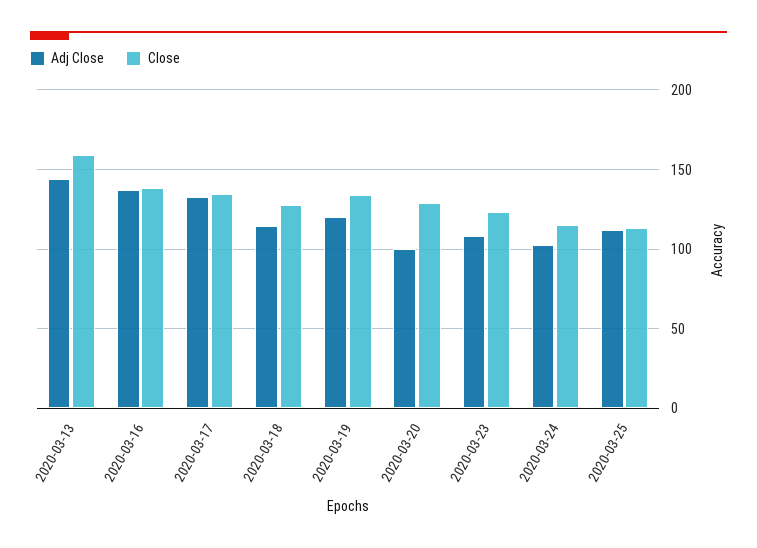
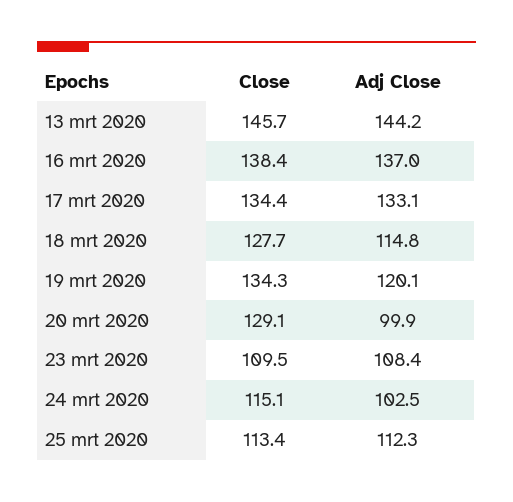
Close, 2020-03-13: 160 -> 145.7
Close, 2020-03-23: 125 -> 109.5

